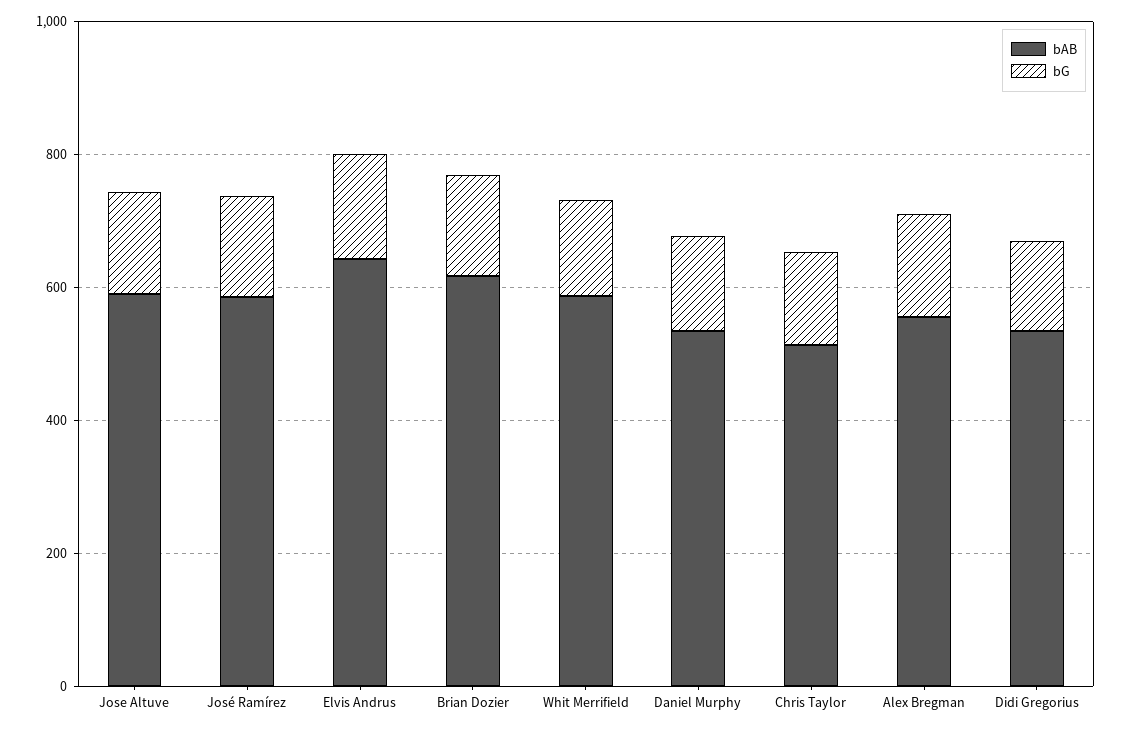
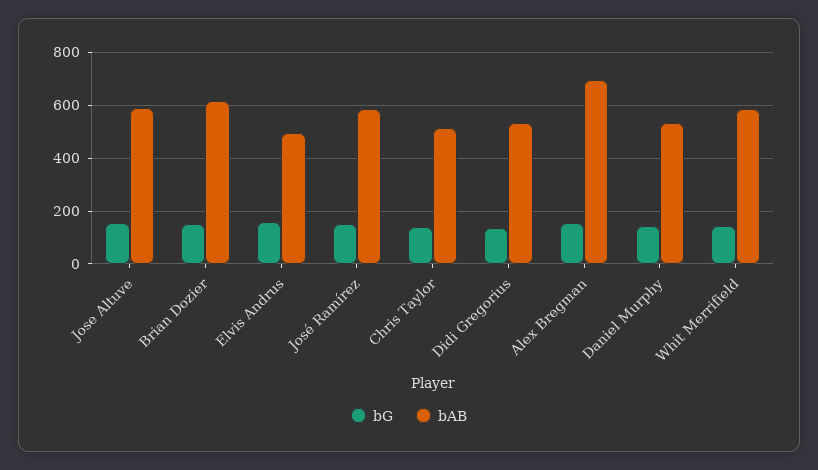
bAB, Elvis Andrus: 650 -> 500
bAB, Alex Bregman: 550 -> 700

